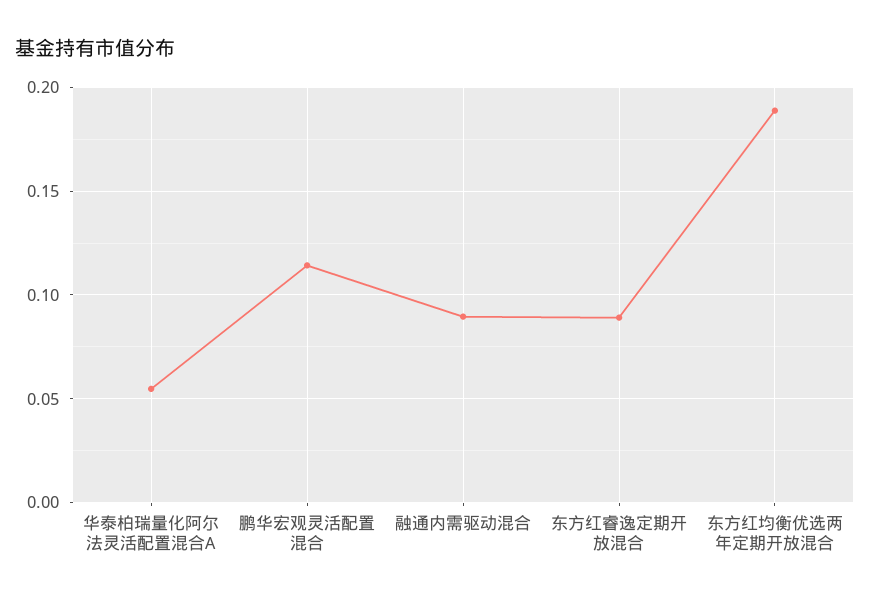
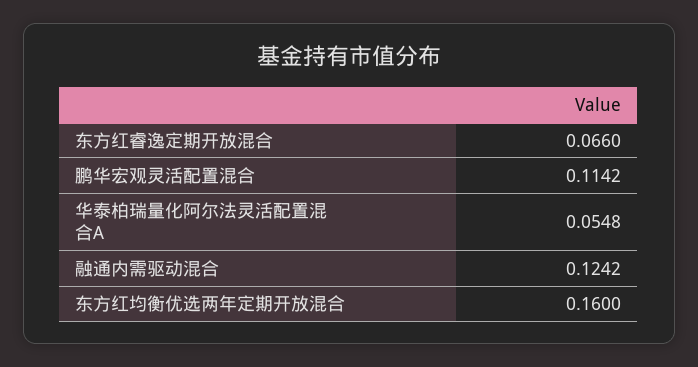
融通内需驱动混合: 0.09 -> 0.1242
东方红睿逸定期开放混合: 0.09 -> 0.066
东方红均衡优选两年定期开放混合: 0.19 -> 0.16

